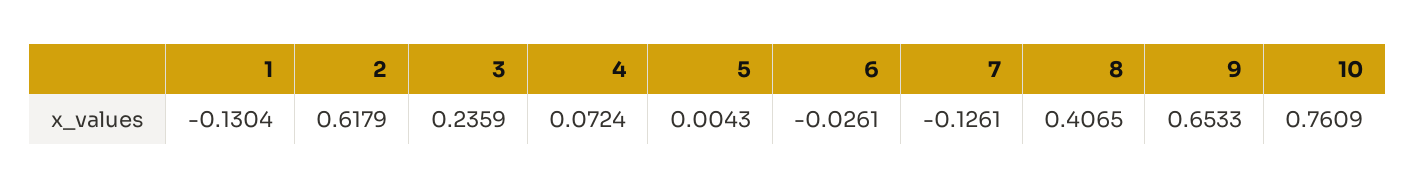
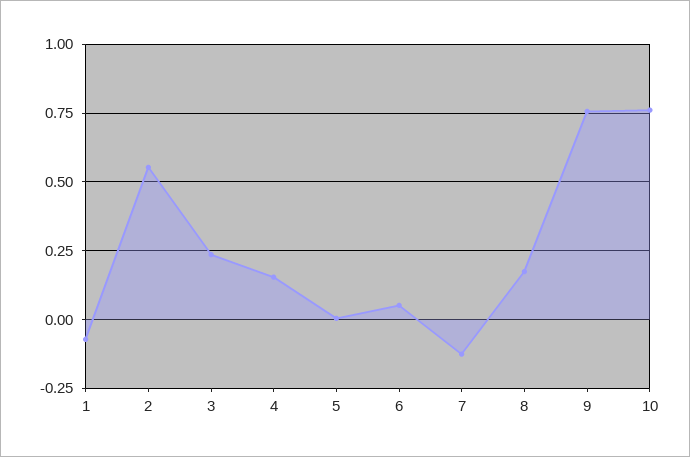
1: -0.1304 -> -0.075
2: 0.6179 -> 0.55
4: 0.0724 -> 0.15
6: -0.0261 -> 0.05
8: 0.4065 -> 0.175
9: 0.6533 -> 0.75

